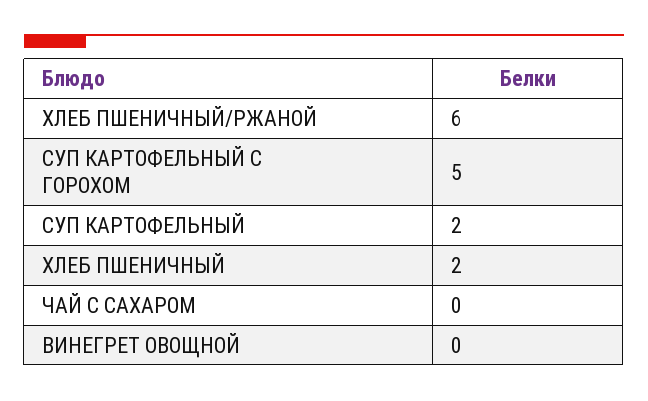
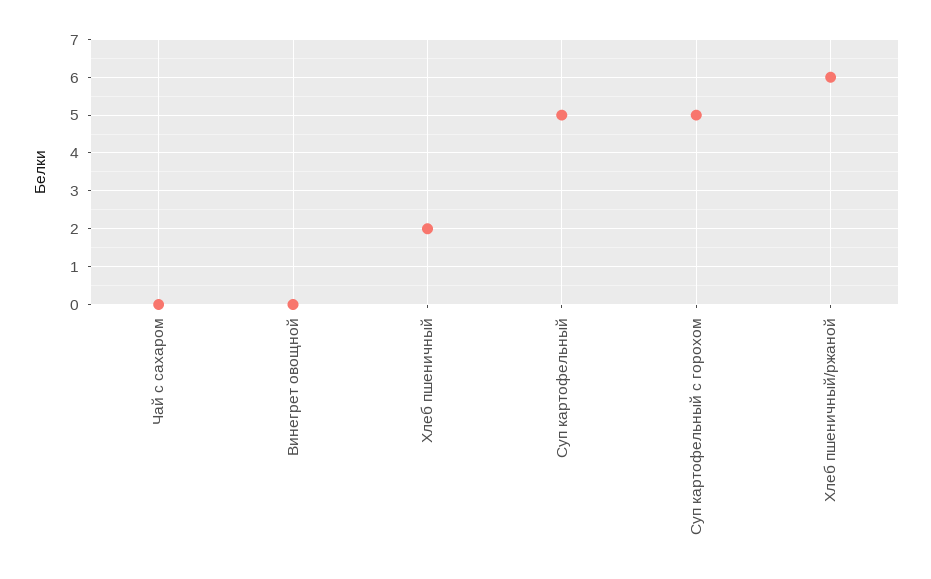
СУП КАРТОФЕЛЬНЫЙ: 2 -> 5

